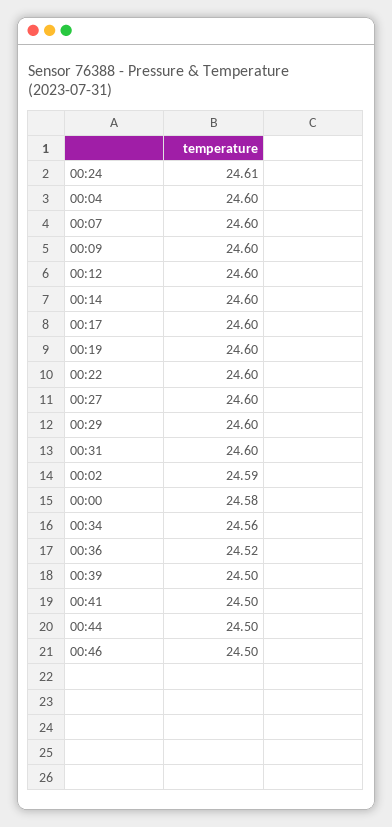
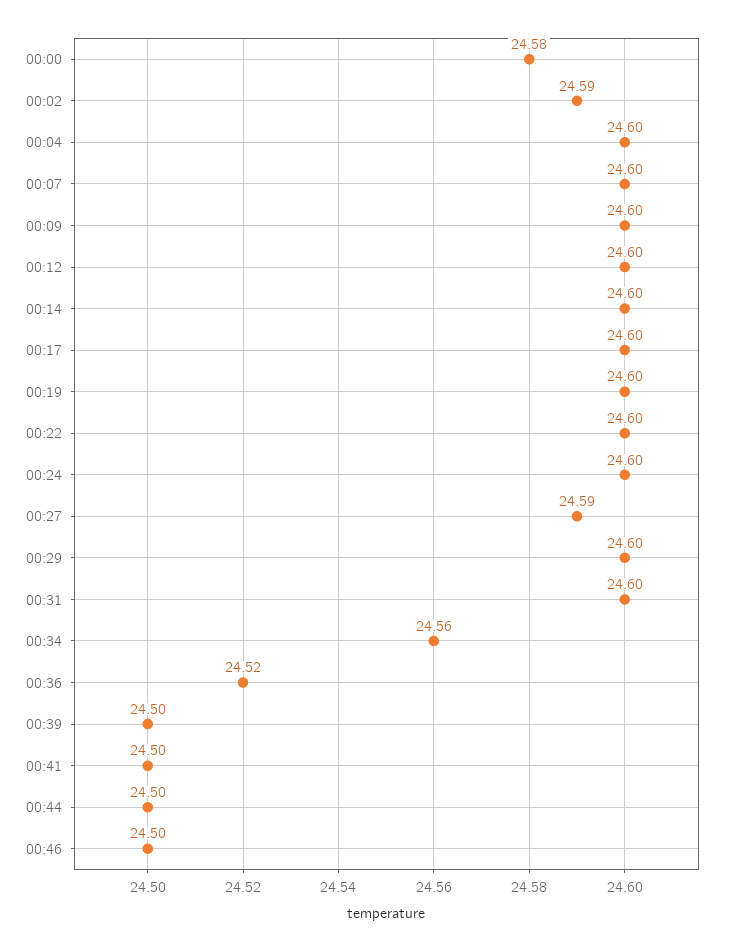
00:24: 24.61 -> 24.6
00:27: 24.6 -> 24.59

